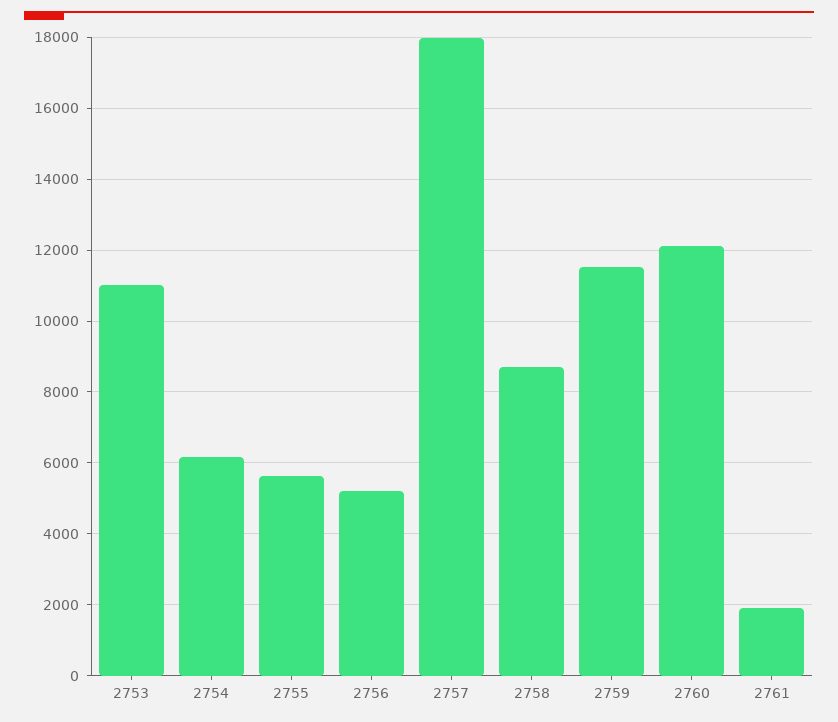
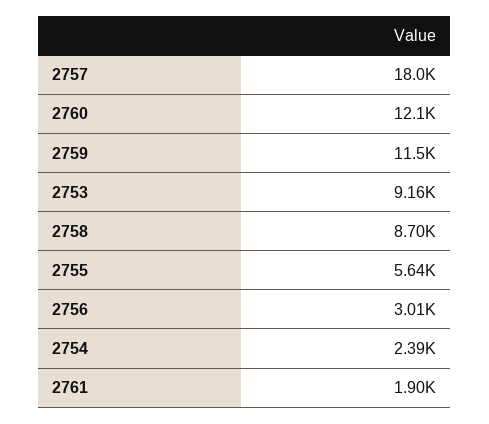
2753: 11000 -> 9160
2754: 6200 -> 2390
2756: 5200 -> 3010

